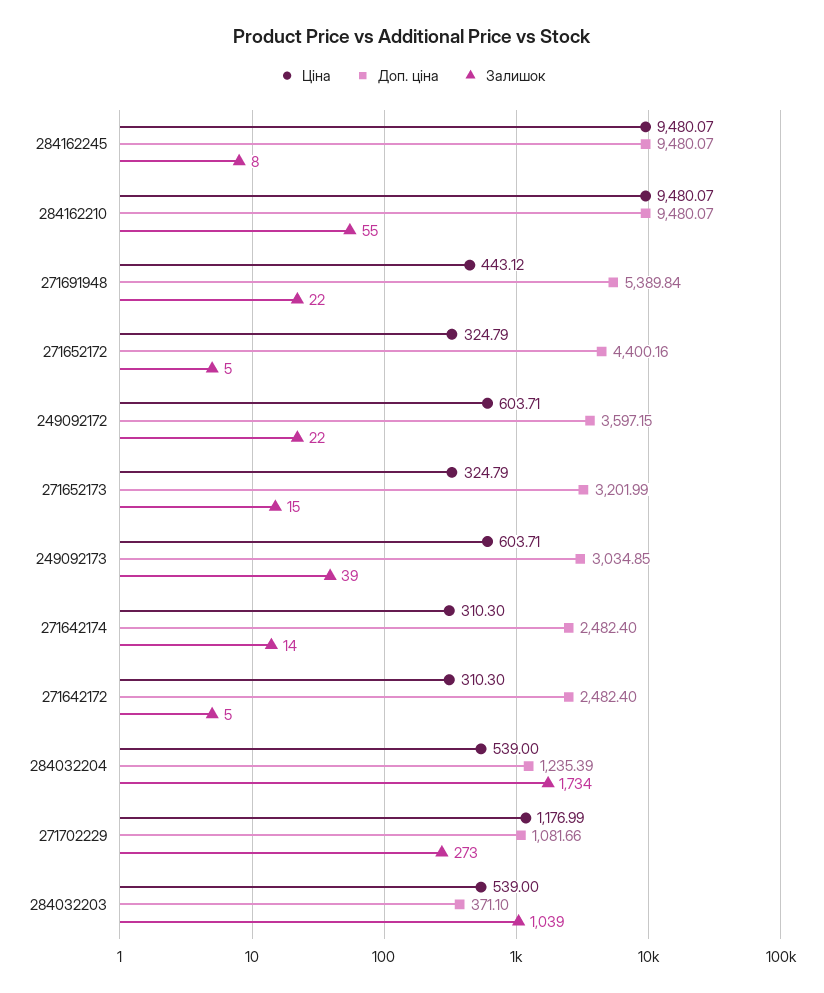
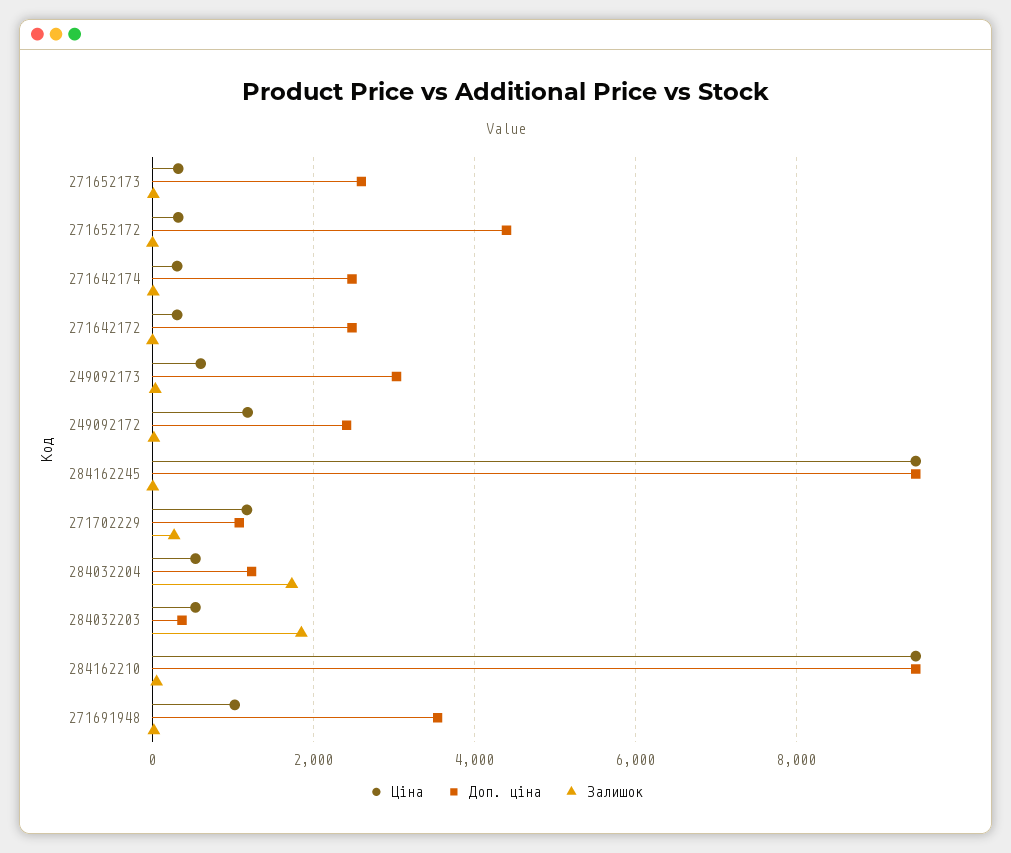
Ціна, 271691948: 443.12 -> 1000
Доп. ціна, 271691948: 5389.84 -> 3600
Ціна, 249092172: 603.71 -> 1200
Доп. ціна, 249092172: 3597.15 -> 2400
Доп. ціна, 271652173: 3201.99 -> 2600
Залишок, 284032203: 1039 -> 1800

